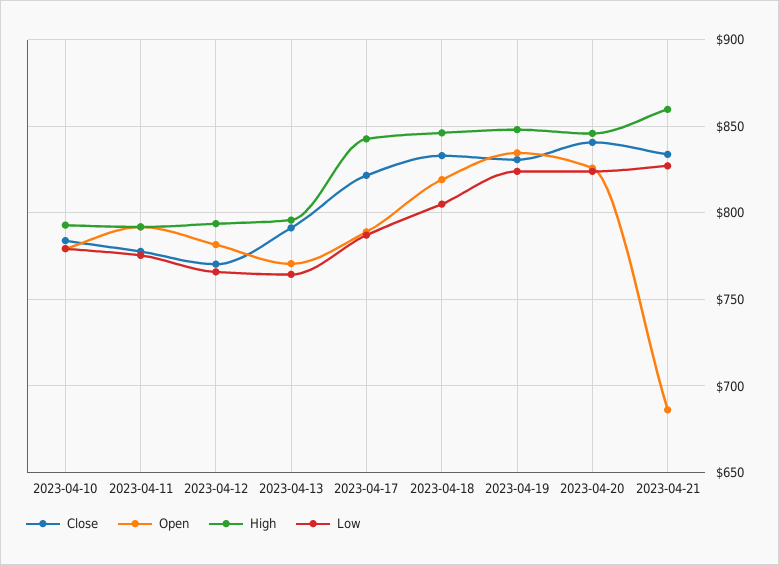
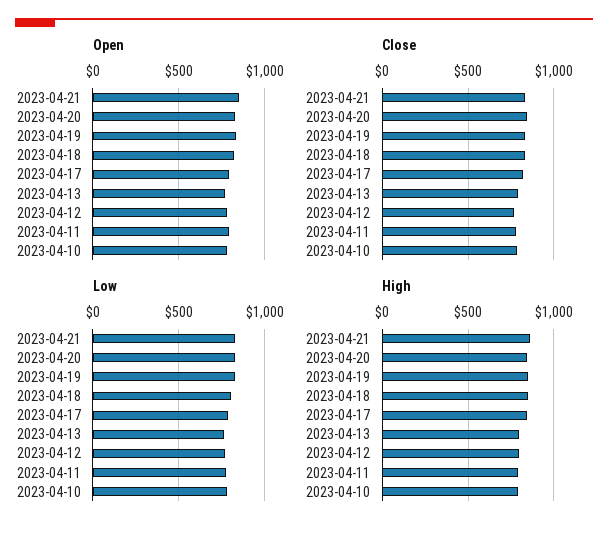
Open, 2023-04-21: 685 -> 850

